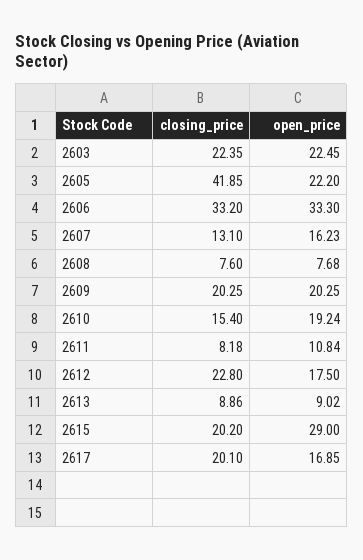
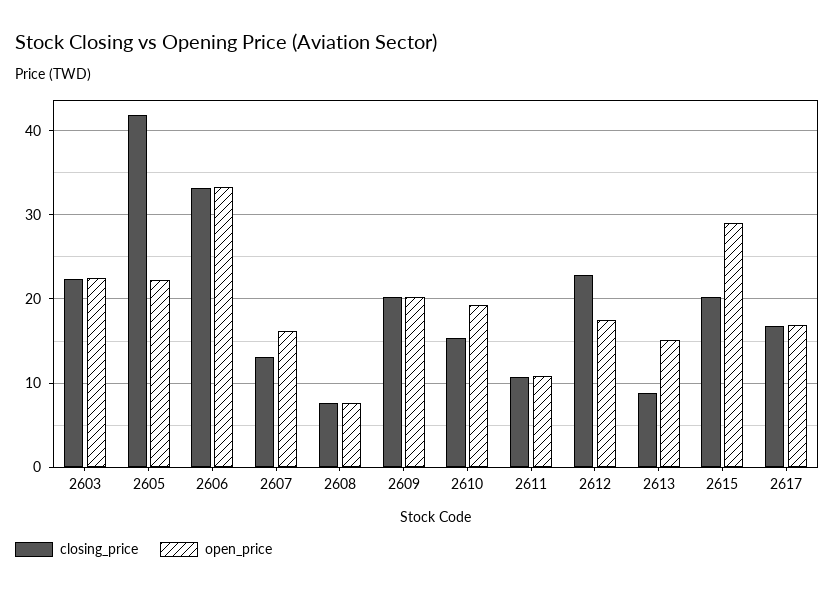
closing_price, 2611: 8.18 -> 11
open_price, 2613: 9.02 -> 15
closing_price, 2617: 20.1 -> 17

